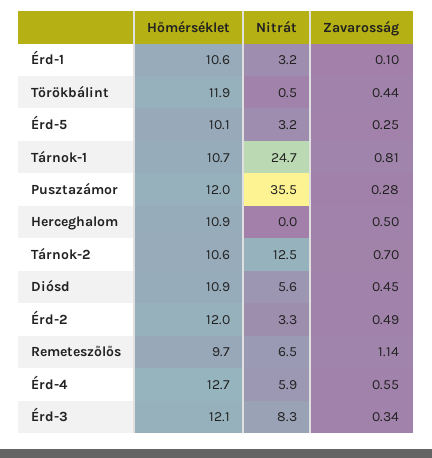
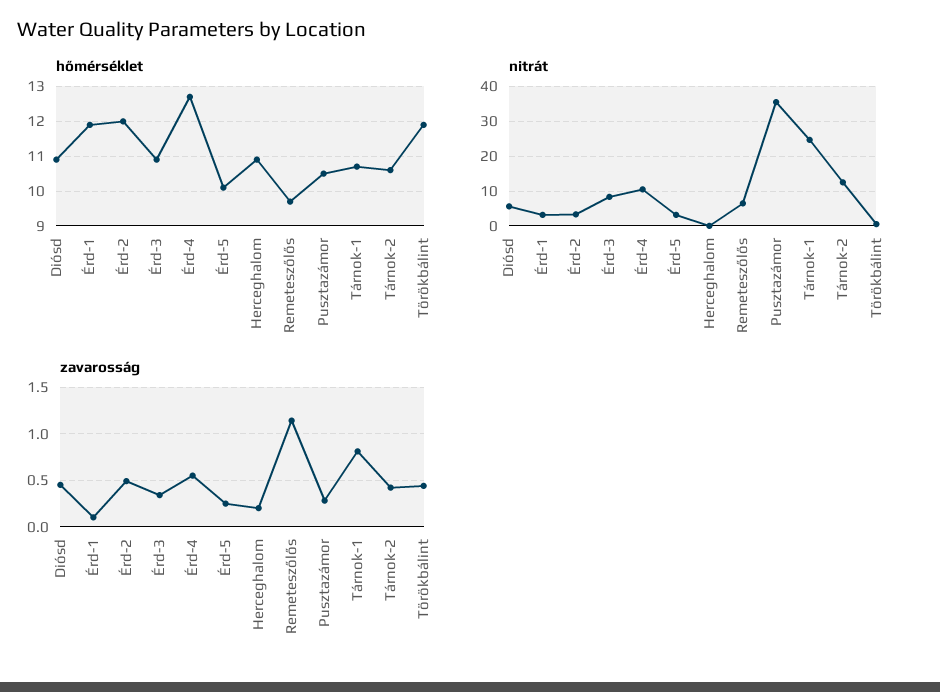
Hőmérséklet, Érd-1: 10.6 -> 12
Hőmérséklet, Pusztazámor: 12 -> 10.5
Zavarosság, Herceghalom: 0.5 -> 0.2
Zavarosság, Tárnok-2: 0.7 -> 0.4
Nitrát, Érd-4: 5.9 -> 10
Hőmérséklet, Érd-3: 12.1 -> 11

